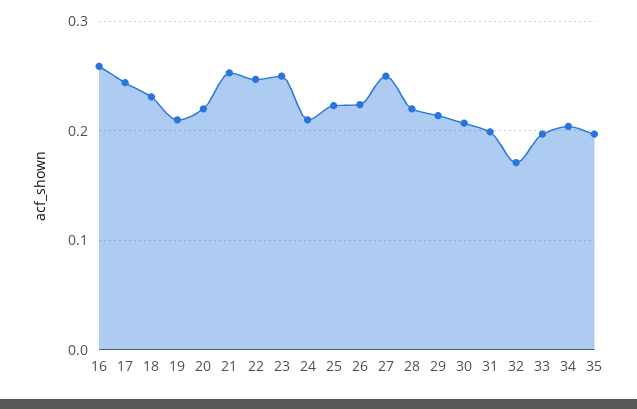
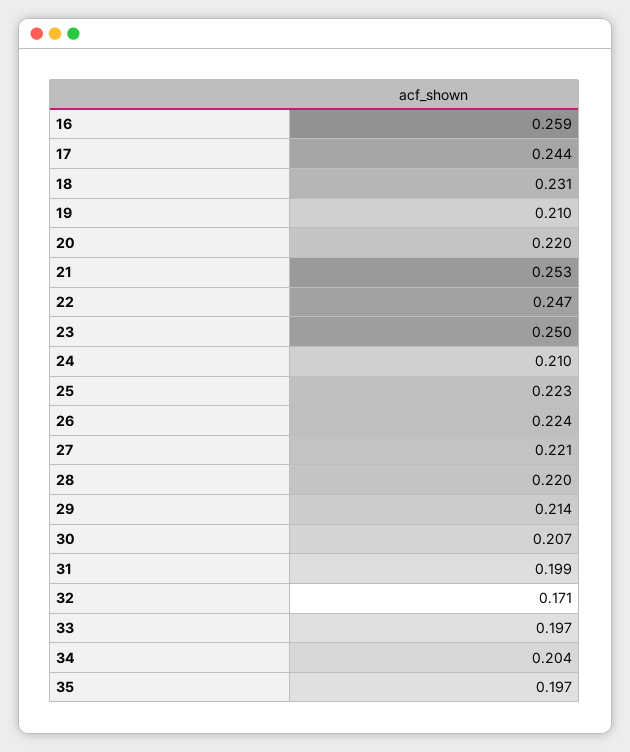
27: 0.25 -> 0.221

